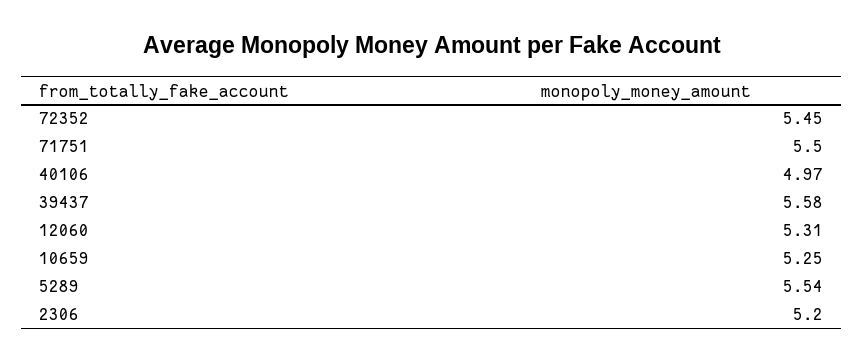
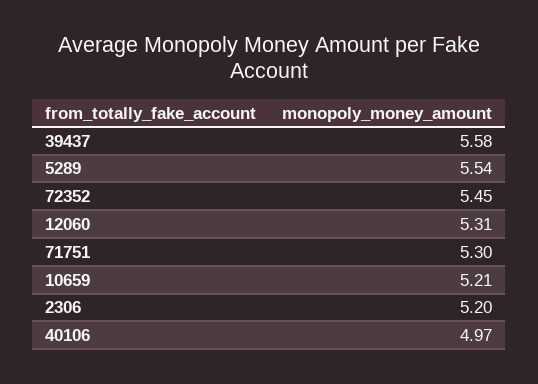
71751: 5.5 -> 5.3
10659: 5.25 -> 5.21

